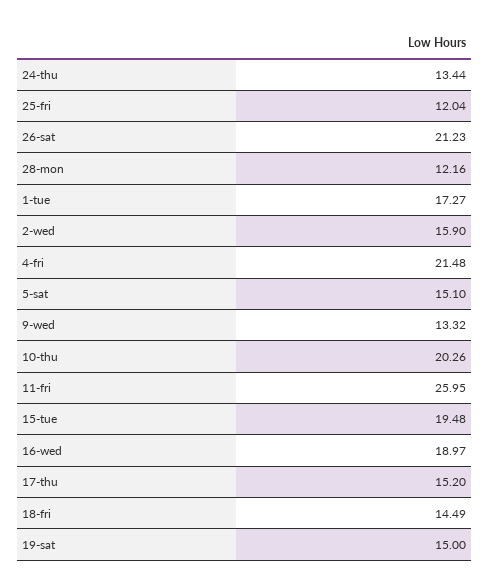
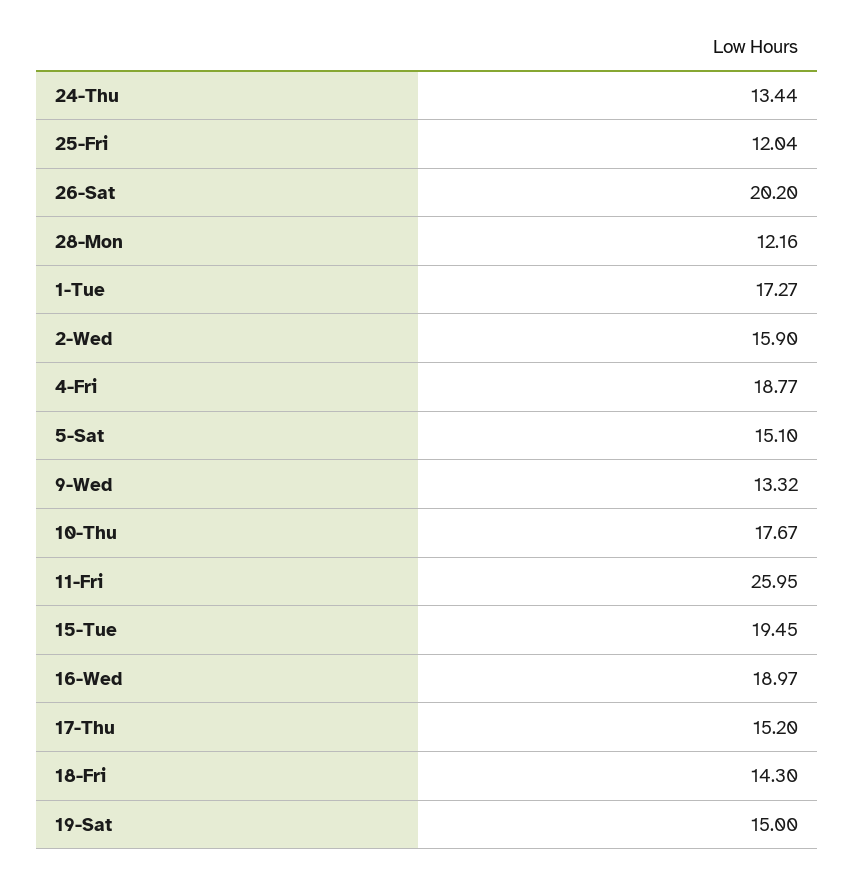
26-sat: 21.23 -> 20.2
4-fri: 21.48 -> 18.77
10-thu: 20.26 -> 17.67
15-tue: 19.48 -> 19.45
18-fri: 14.49 -> 14.3

